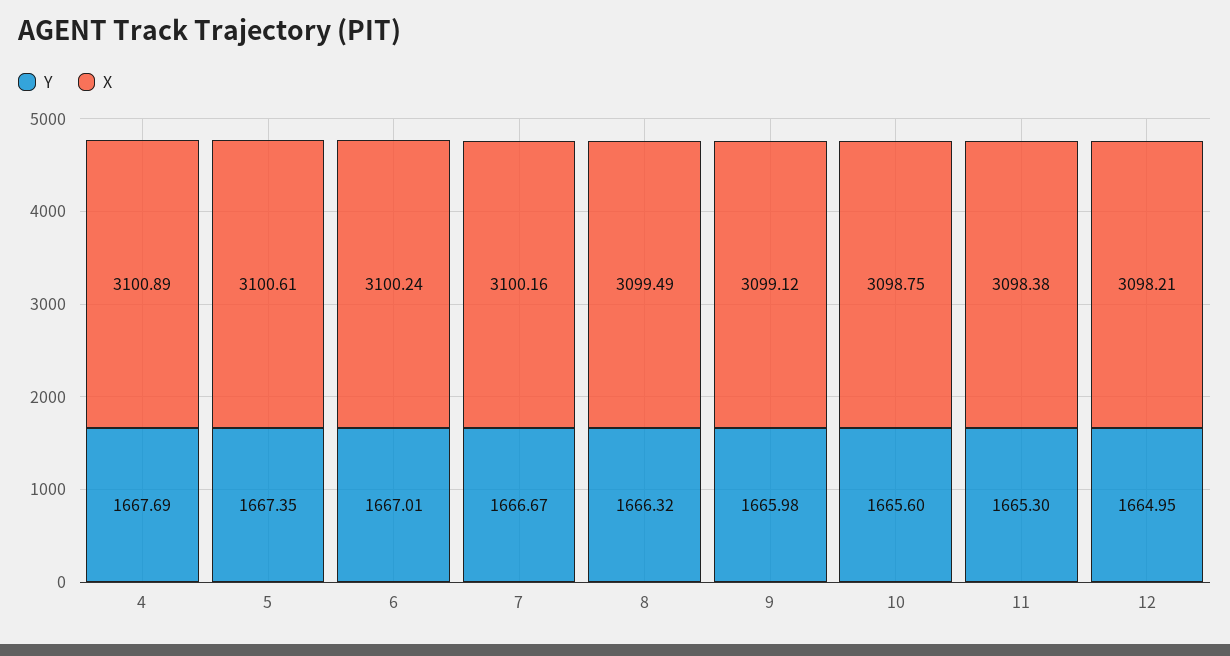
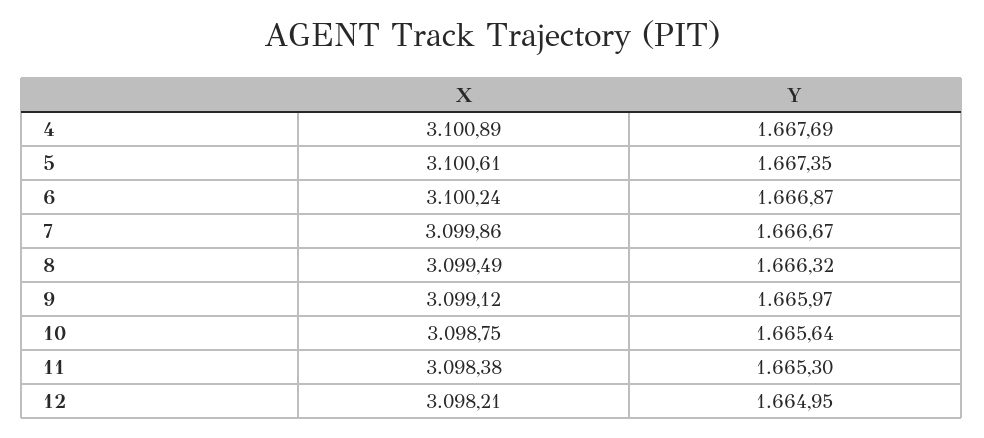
Y, 6: 1667.01 -> 1666.87
X, 7: 3100.16 -> 3099.86
Y, 9: 1665.98 -> 1665.97
Y, 10: 1665.6 -> 1665.64

